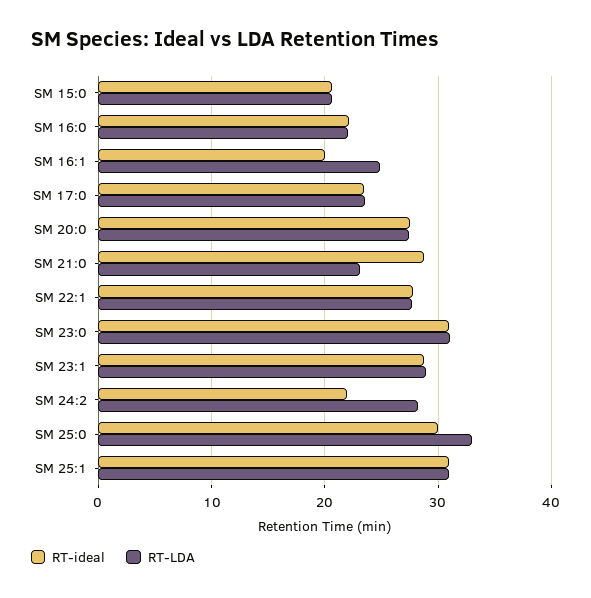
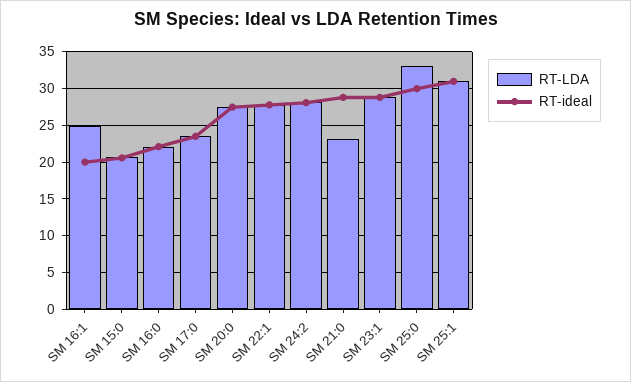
RT-ideal, SM 23:0: 31 -> none
RT-LDA, SM 23:0: 31 -> none
RT-ideal, SM 24:2: 22 -> 28

